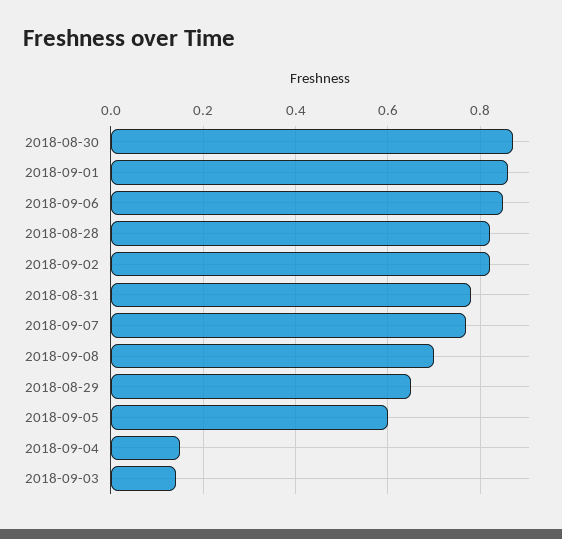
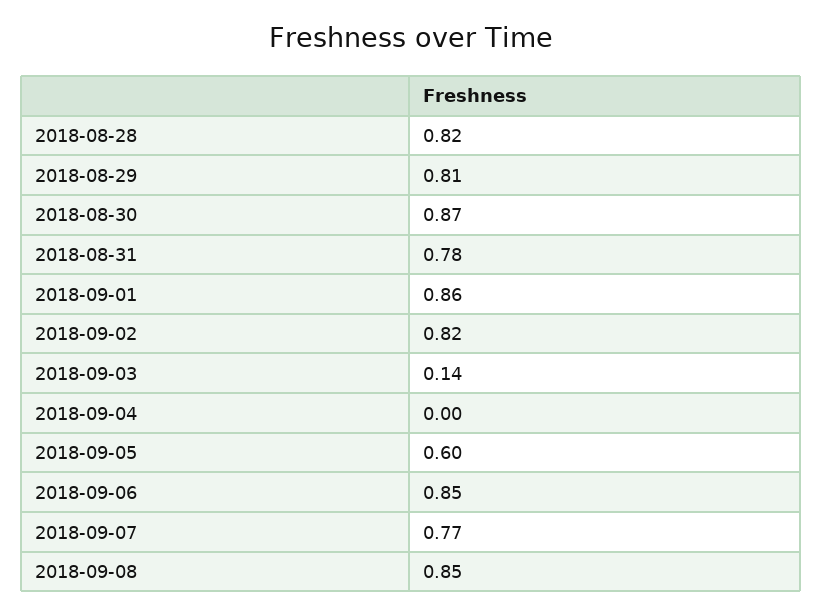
2018-09-08: 0.7 -> 0.85
2018-08-29: 0.65 -> 0.81
2018-09-04: 0.15 -> 0

